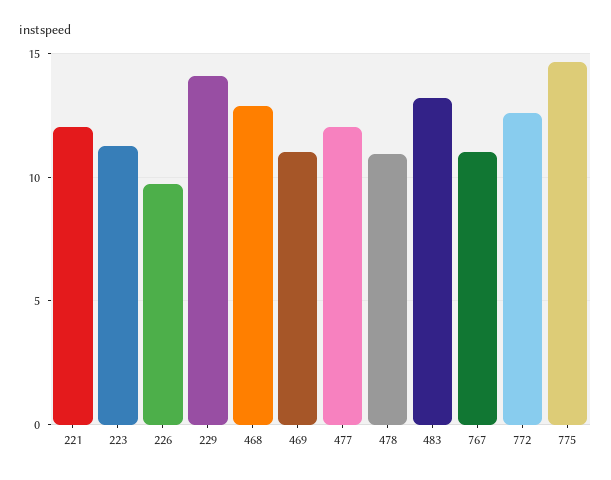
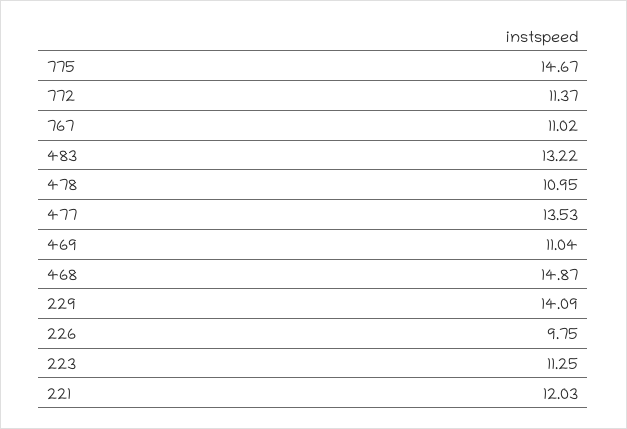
468: 13 -> 14.87
477: 12 -> 13.53
772: 12.5 -> 11.37

